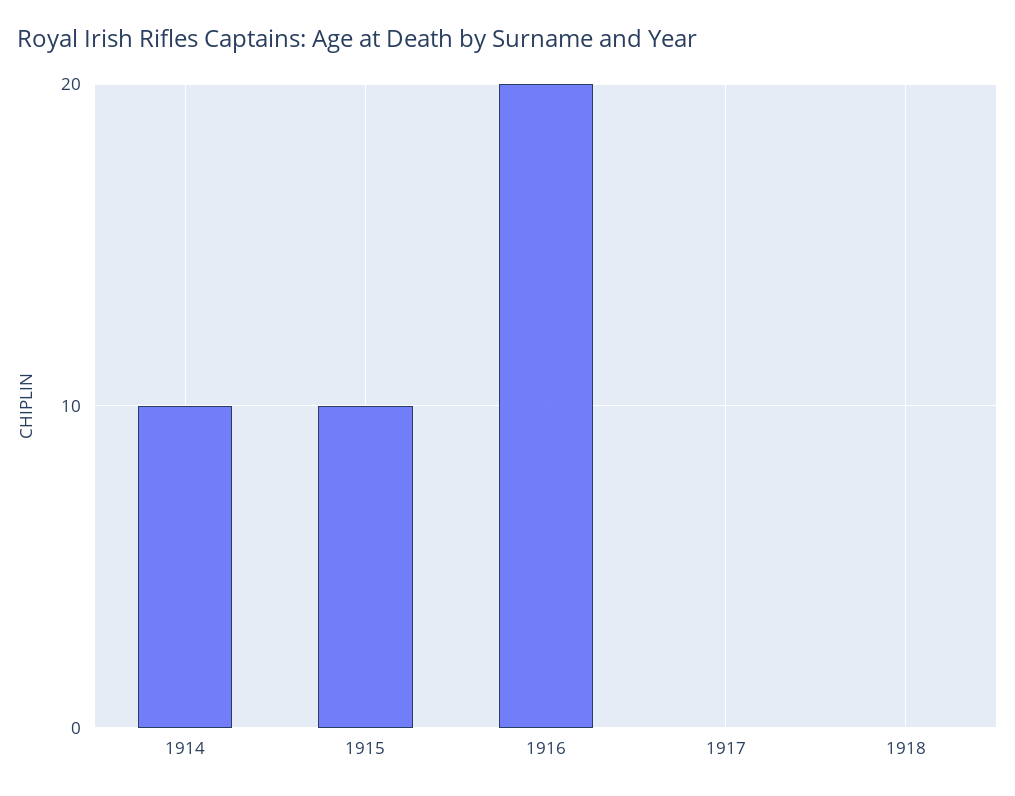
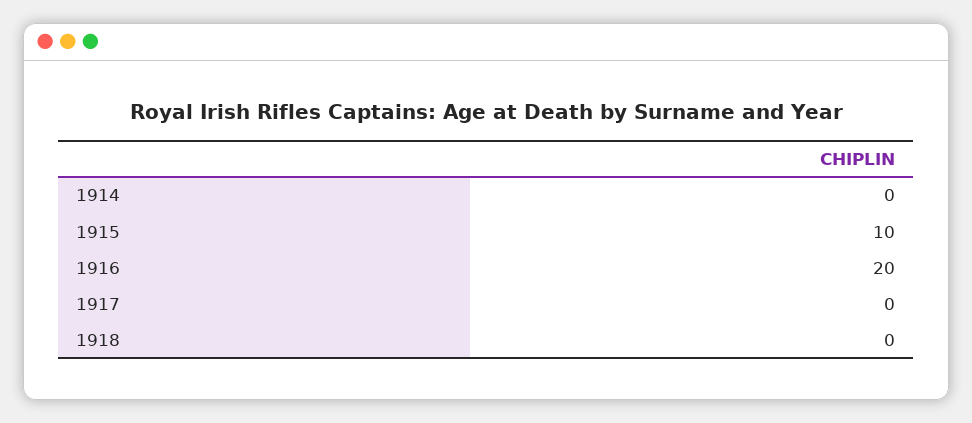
1914: 10 -> 0

